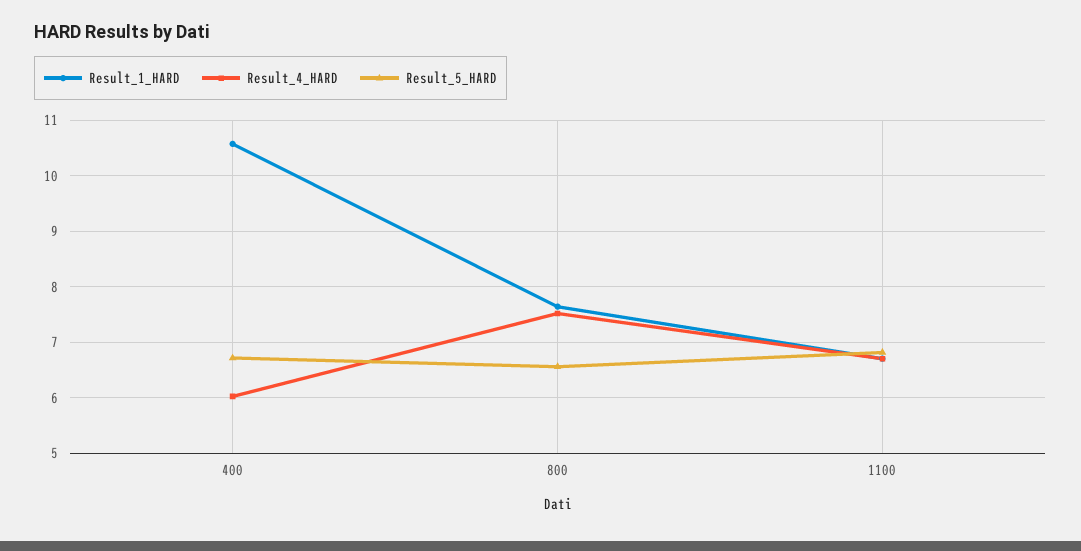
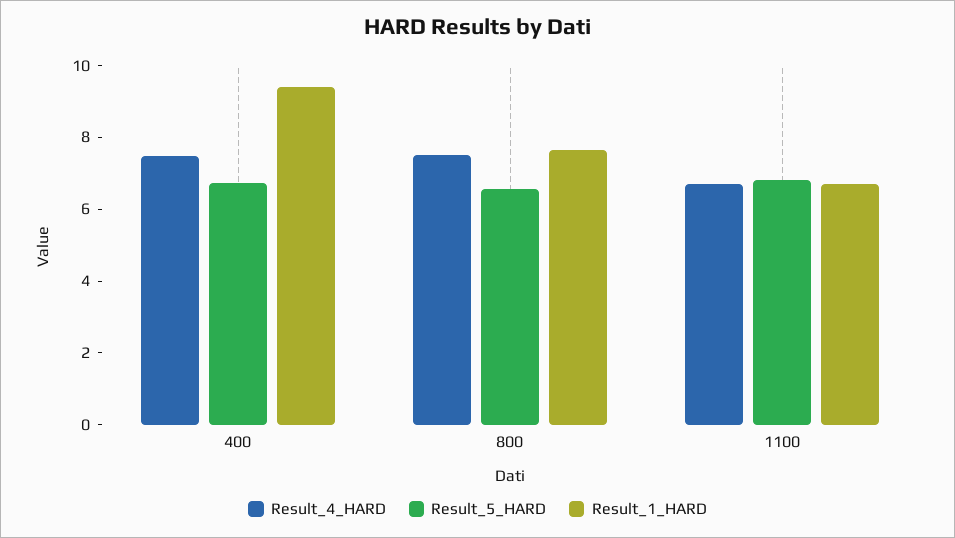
Result_1_HARD, 400: 10.6 -> 9.5
Result_4_HARD, 400: 6 -> 7.5

